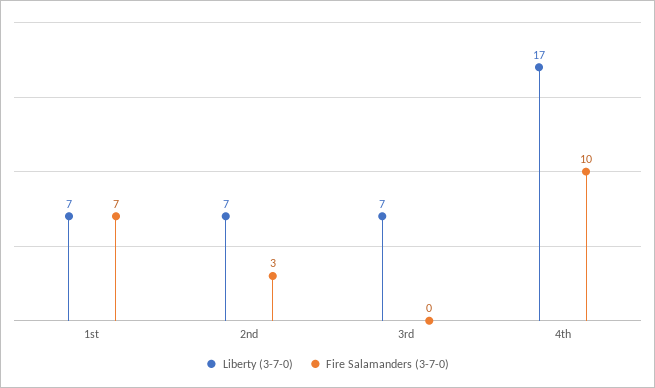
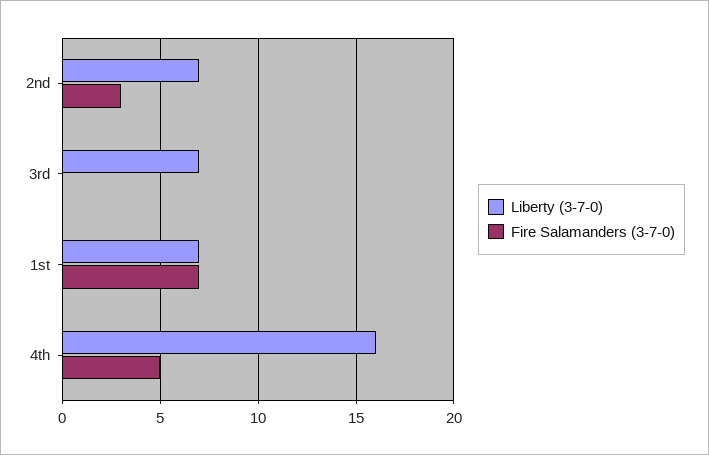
Liberty (3-7-0), 4th: 17 -> 16
Fire Salamanders (3-7-0), 4th: 10 -> 5

